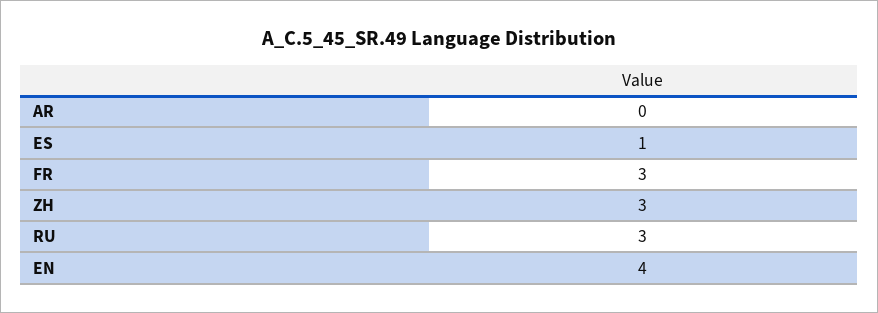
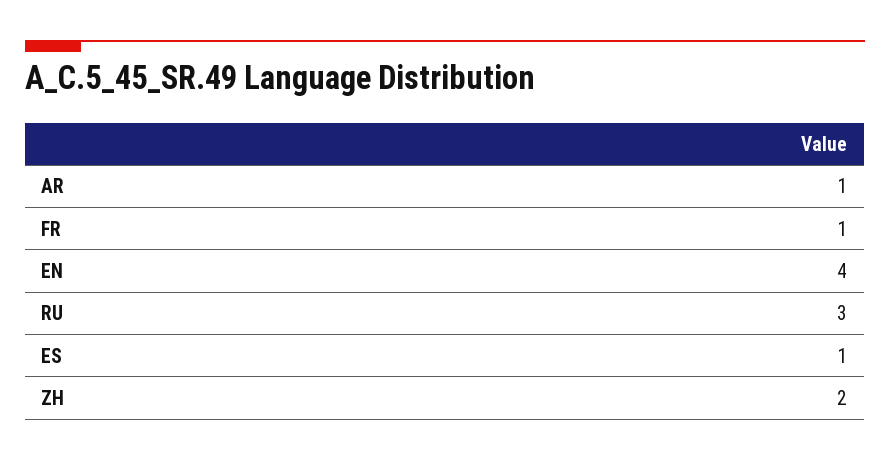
AR: 0 -> 1
FR: 3 -> 1
ZH: 3 -> 2

